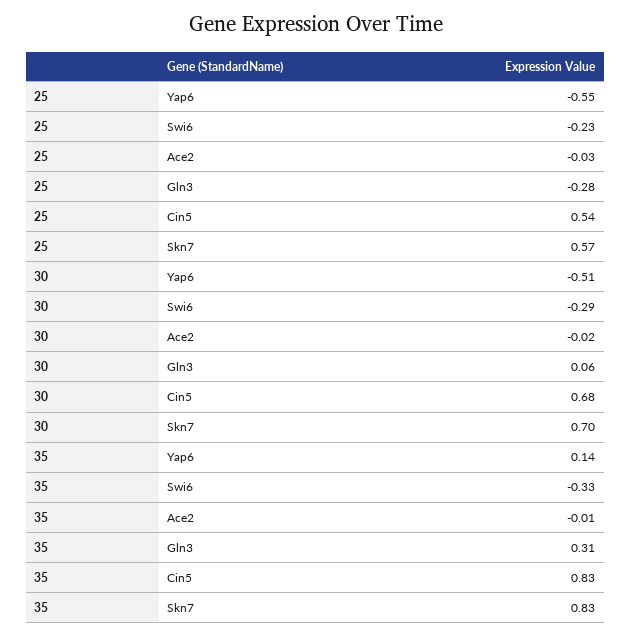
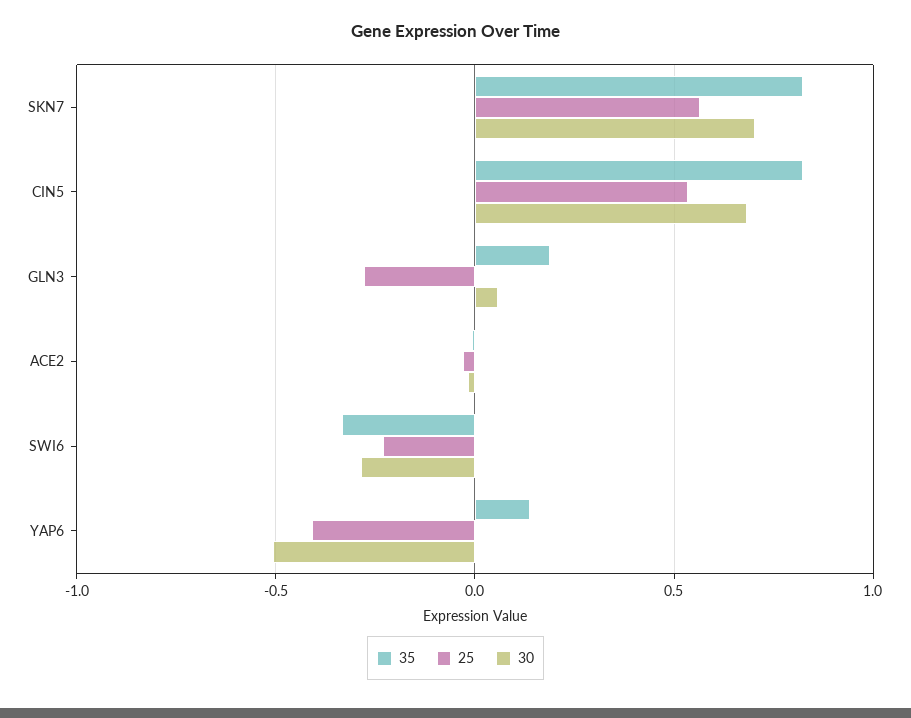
25, Yap6: -0.55 -> -0.4
35, Gln3: 0.31 -> 0.2

